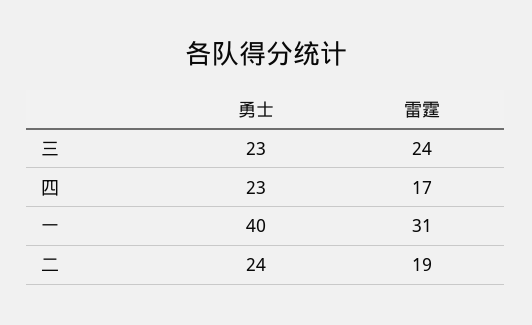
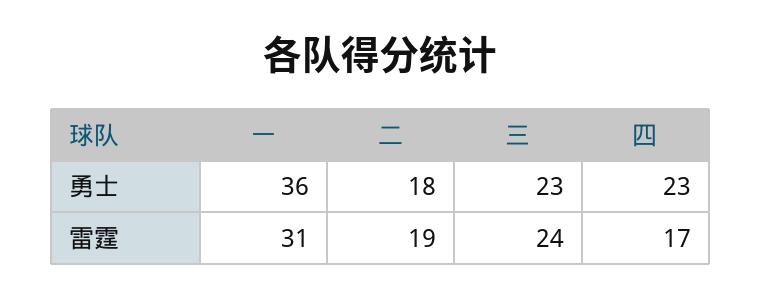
勇士, 一: 40 -> 36
勇士, 二: 24 -> 18

